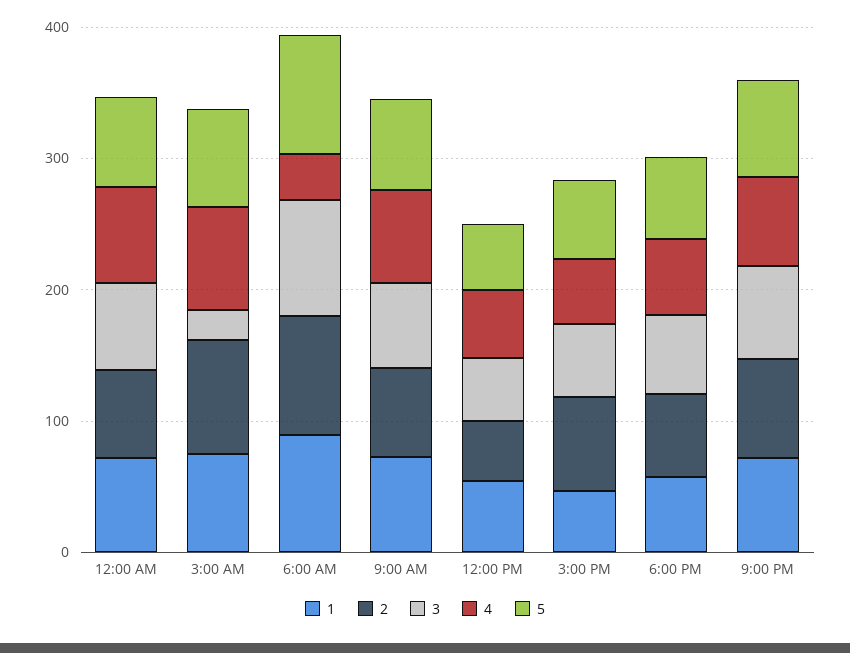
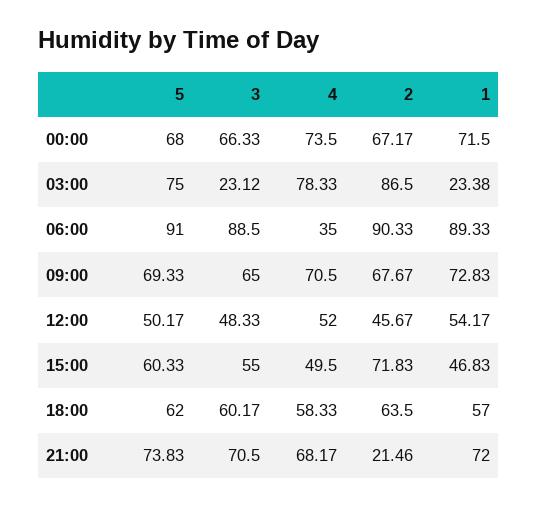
1, 3:00 AM: 80 -> 23.38
2, 9:00 PM: 80 -> 21.46

